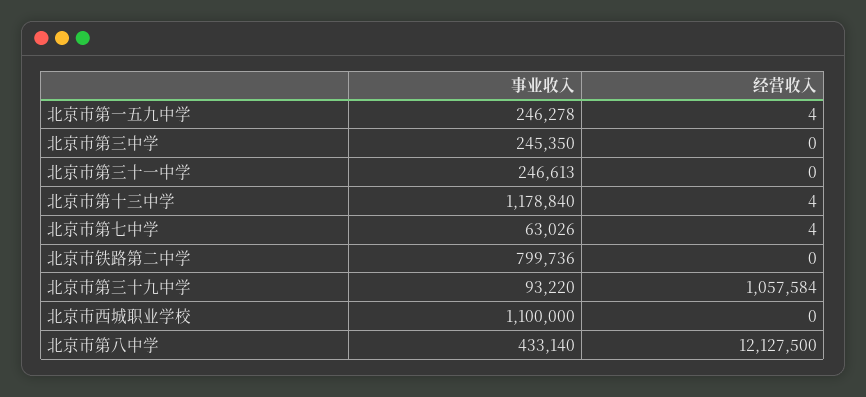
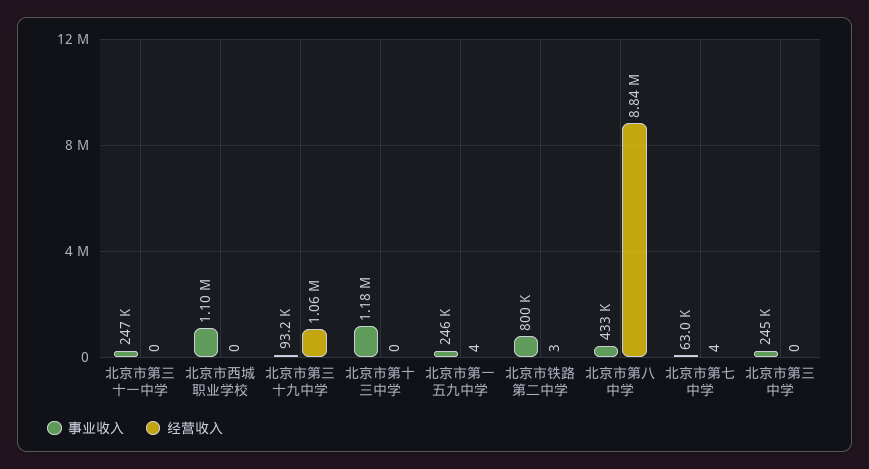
经营收入, 北京市第十三中学: 4 -> 0
经营收入, 北京市铁路第二中学: 0 -> 3
经营收入, 北京市第八中学: 12127500 -> 8840000

